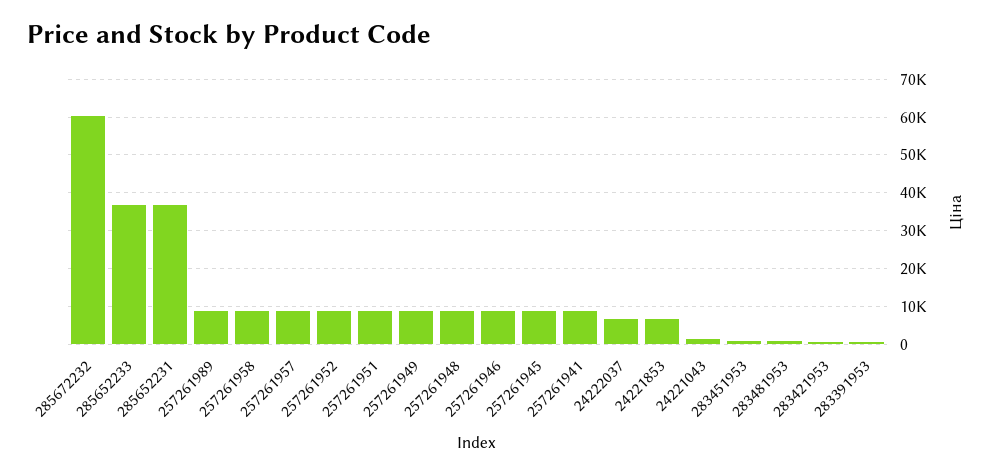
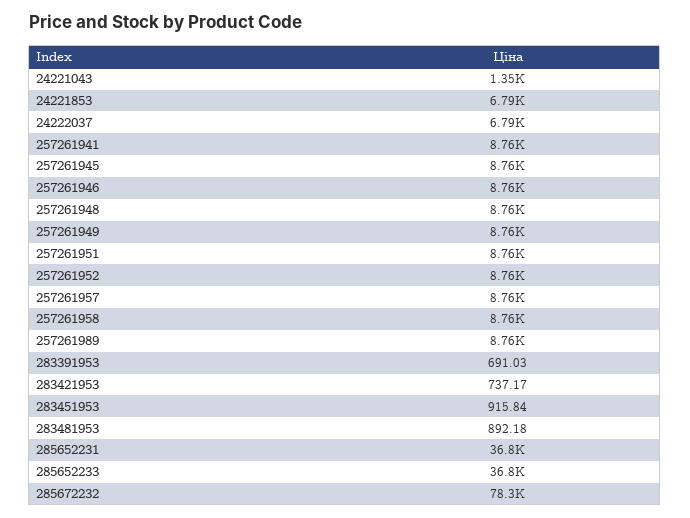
285672232: 60000 -> 78300

